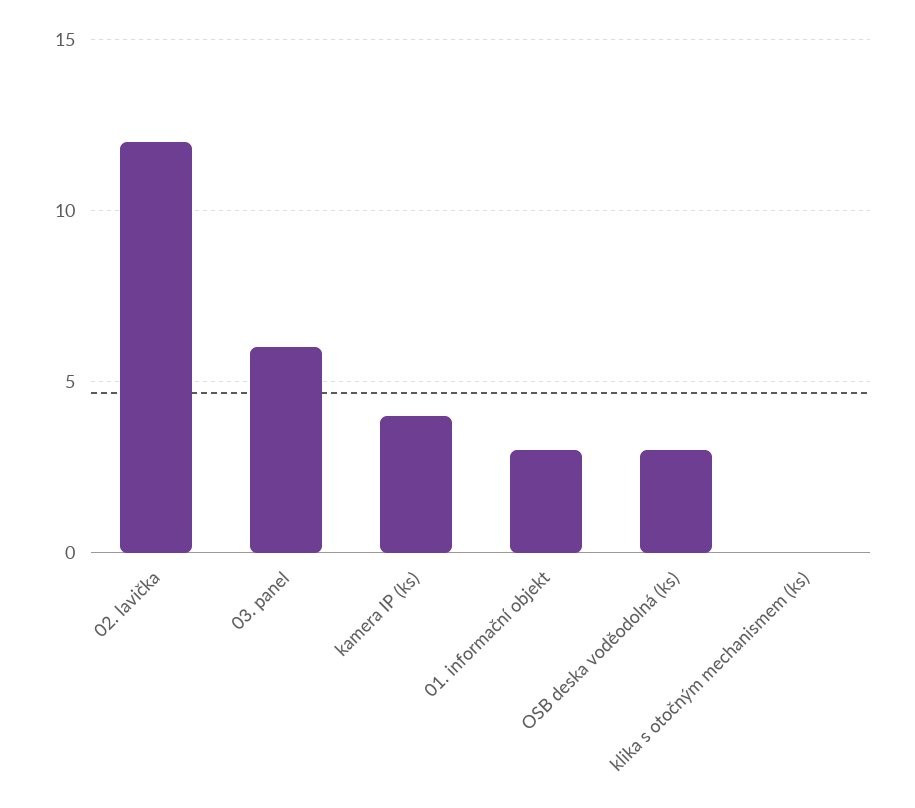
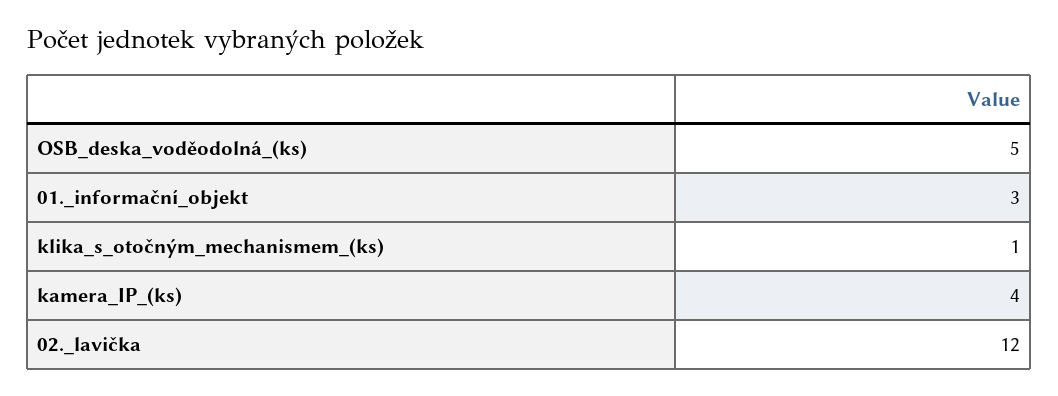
03. panel: 6 -> none
OSB deska voděodolná (ks): 3 -> 5
klika s otočným mechanismem (ks): 0 -> 1

